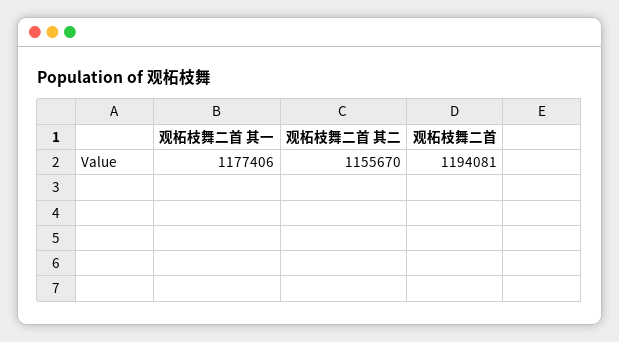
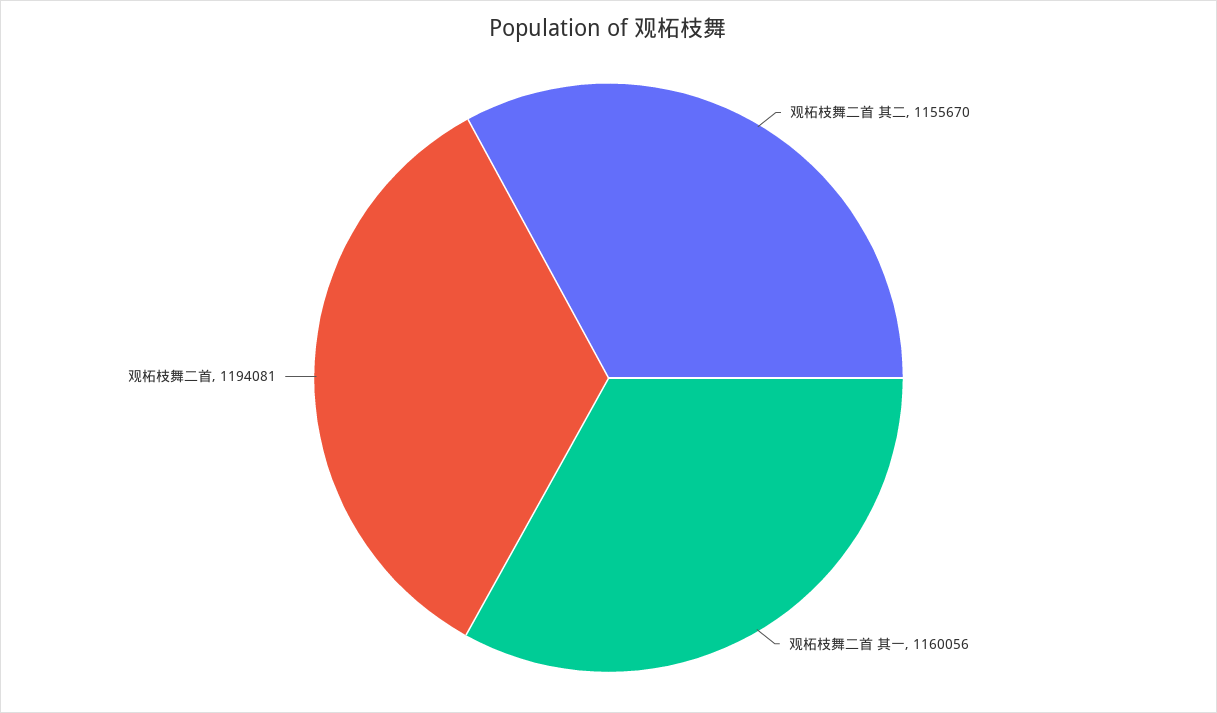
观柘枝舞二首 其一: 1177406 -> 1160056

